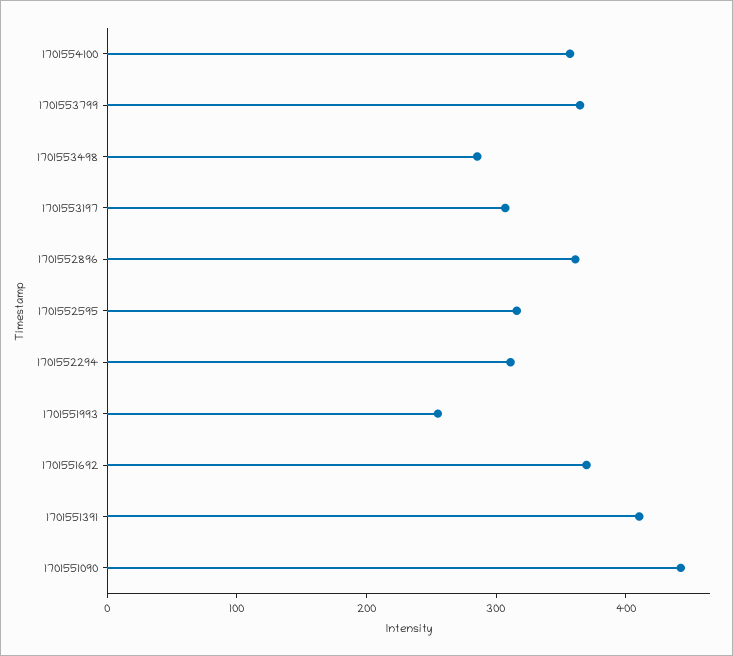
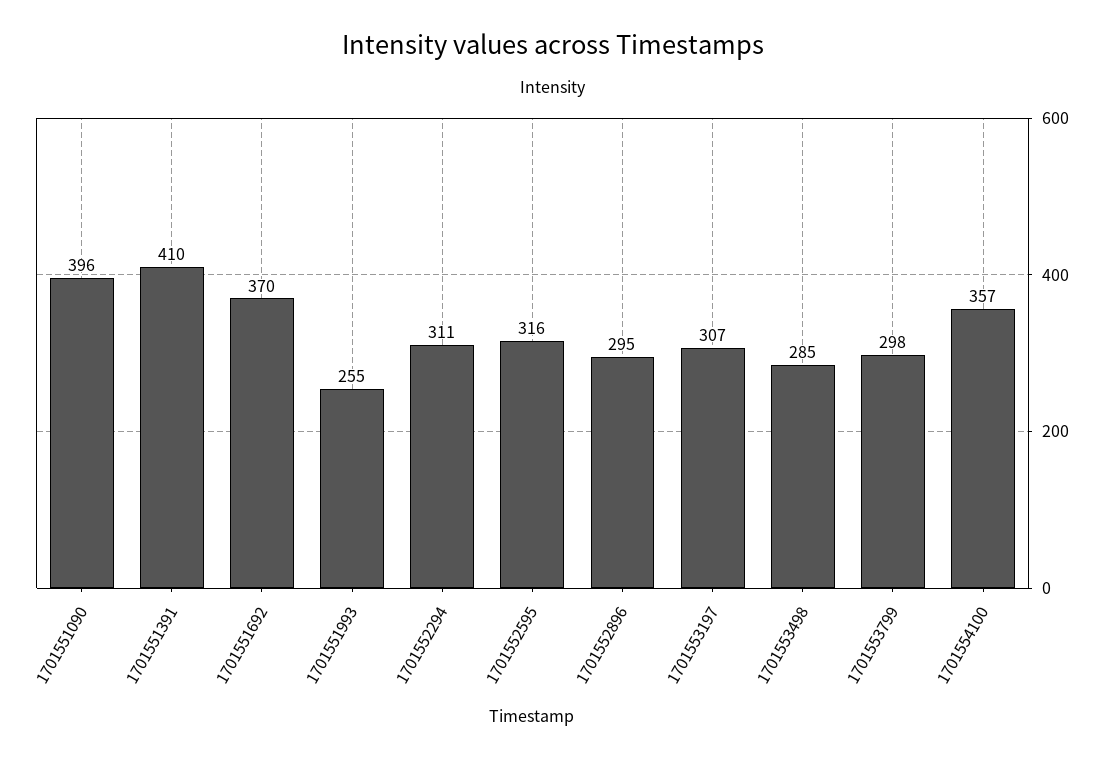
1701553799: 360 -> 298
1701552896: 360 -> 295
1701551090: 440 -> 396

